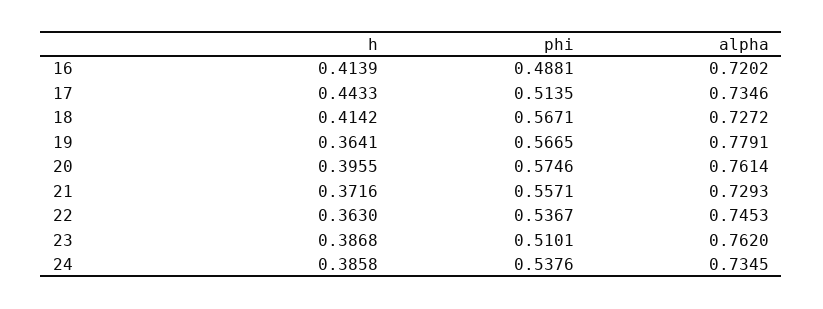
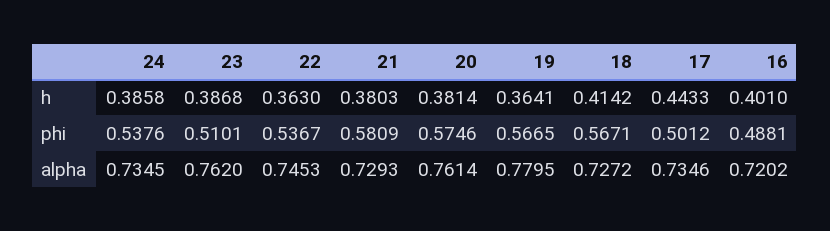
h, 16: 0.4139 -> 0.401
phi, 17: 0.5135 -> 0.5012
alpha, 19: 0.7791 -> 0.7795
h, 20: 0.3955 -> 0.3814
h, 21: 0.3716 -> 0.3803
phi, 21: 0.5571 -> 0.5809

